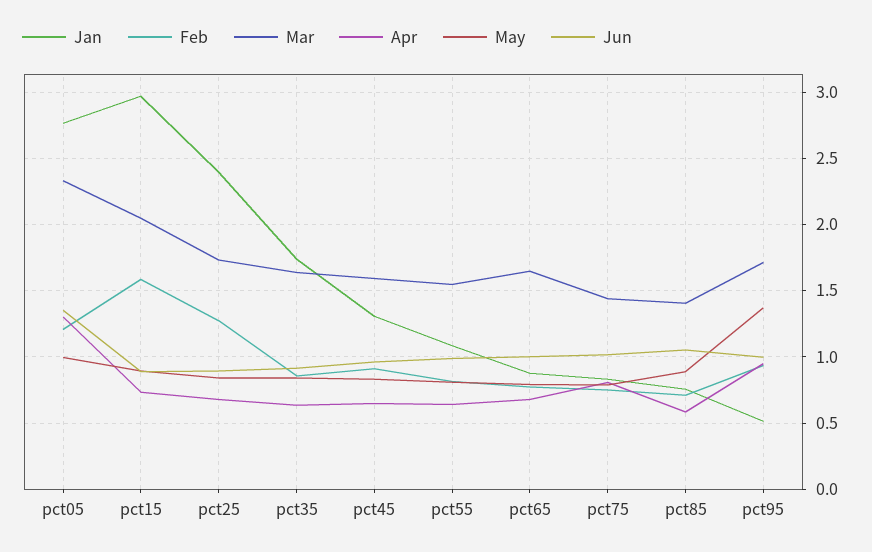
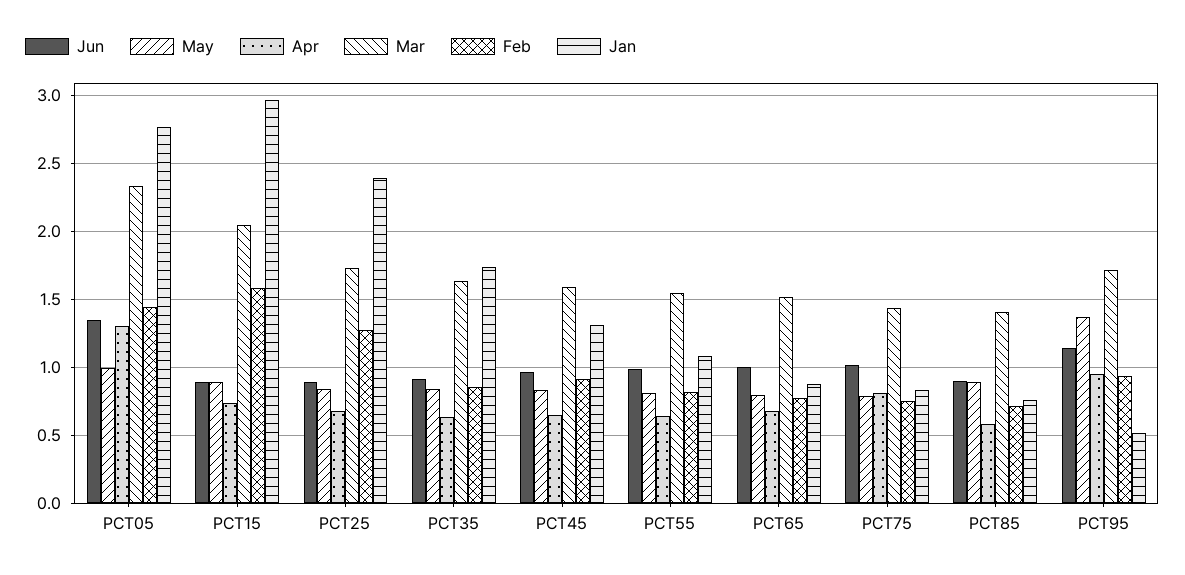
Feb, pct05: 1.2 -> 1.45
Mar, pct65: 1.65 -> 1.5
Jun, pct85: 1.05 -> 0.9
Jun, pct95: 1 -> 1.15

